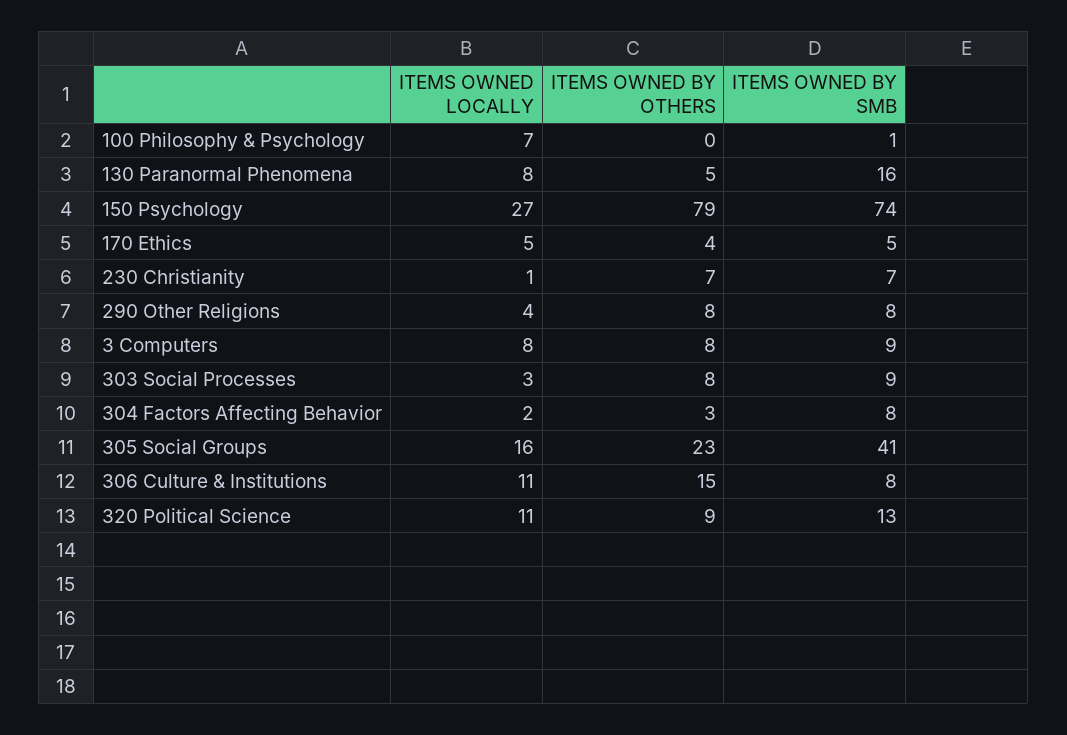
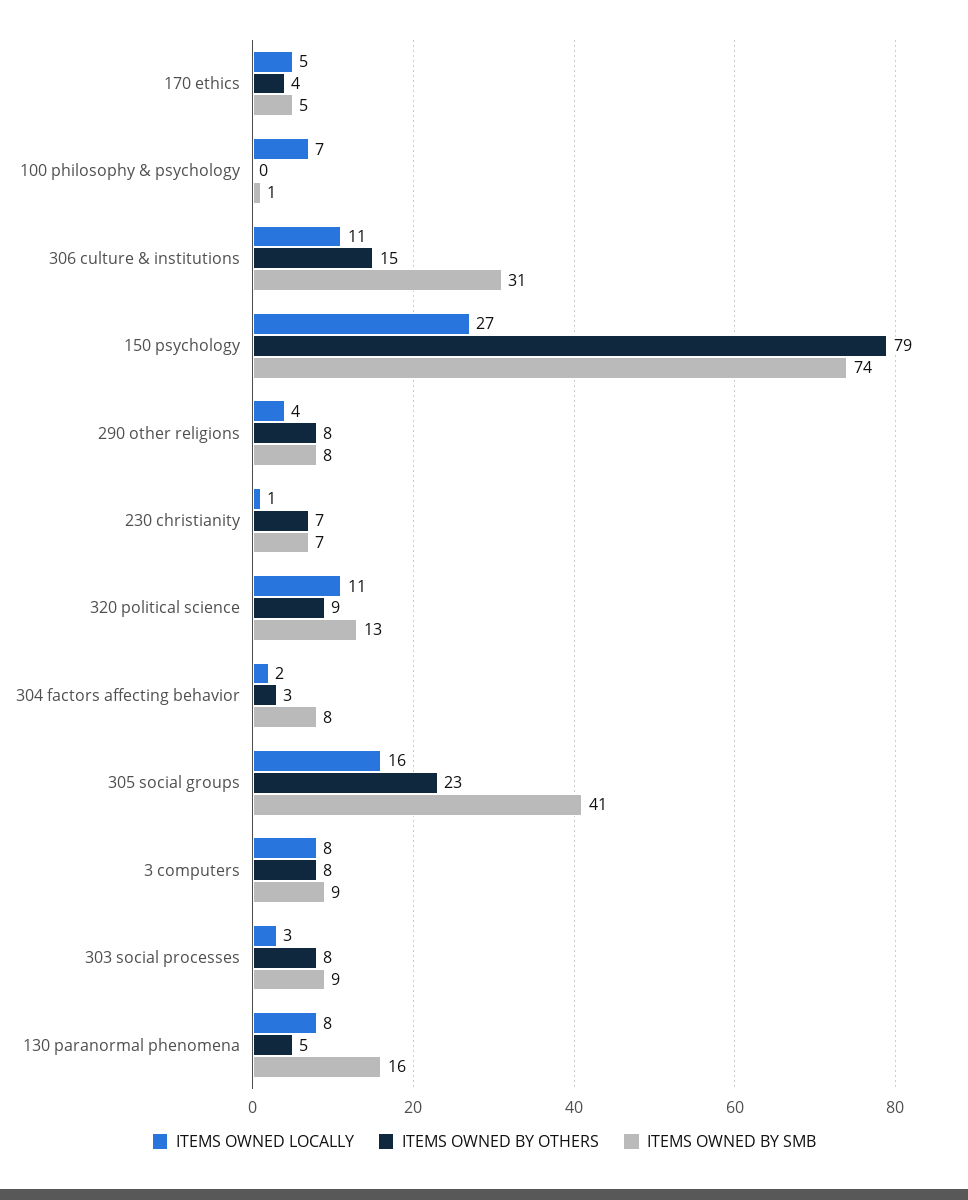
ITEMS OWNED BY SMB, 306 Culture & Institutions: 8 -> 31

